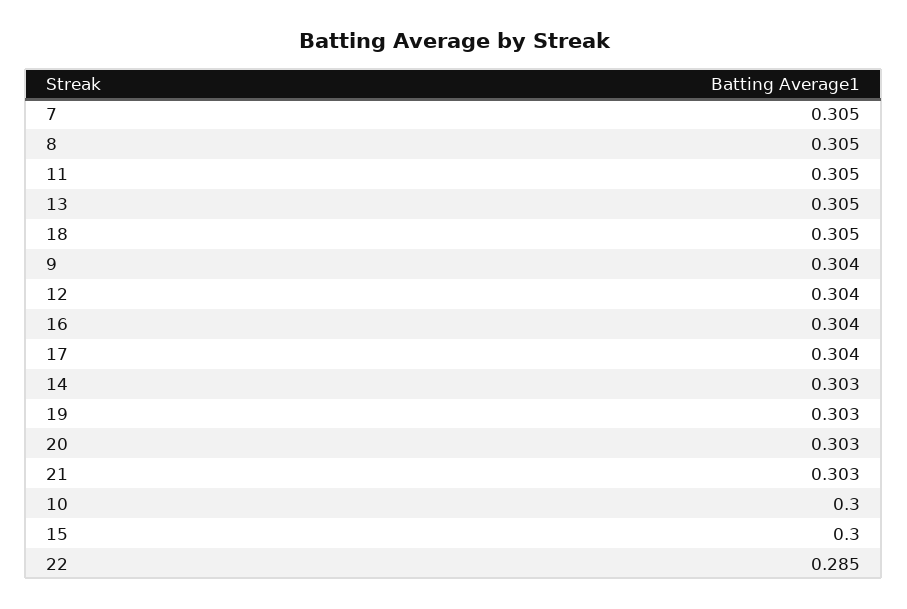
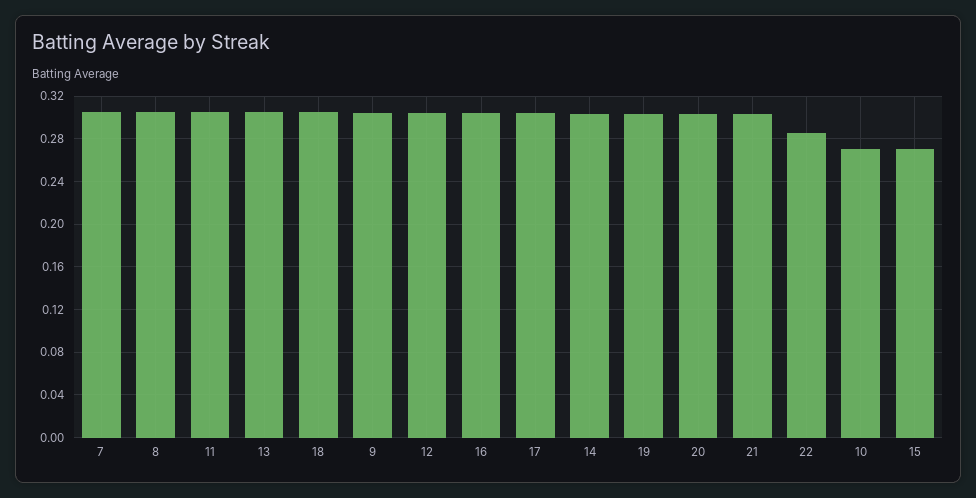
10: 0.3 -> 0.27
15: 0.3 -> 0.27

